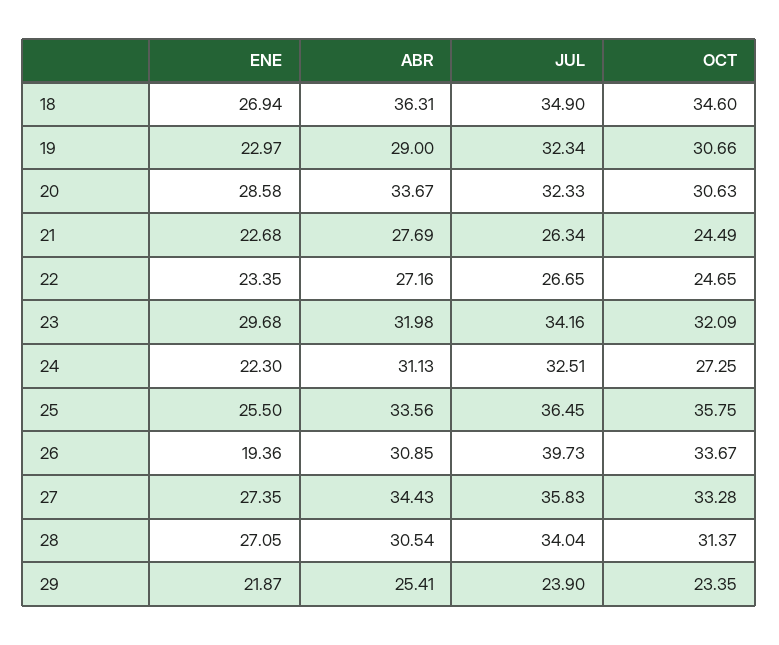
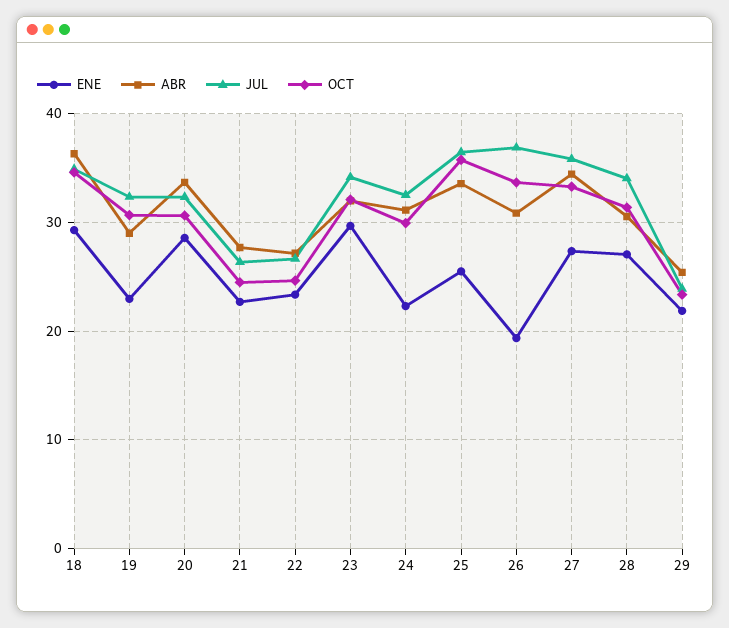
ENE, 18: 26.94 -> 29
OCT, 24: 27.25 -> 30
JUL, 26: 39.73 -> 37

